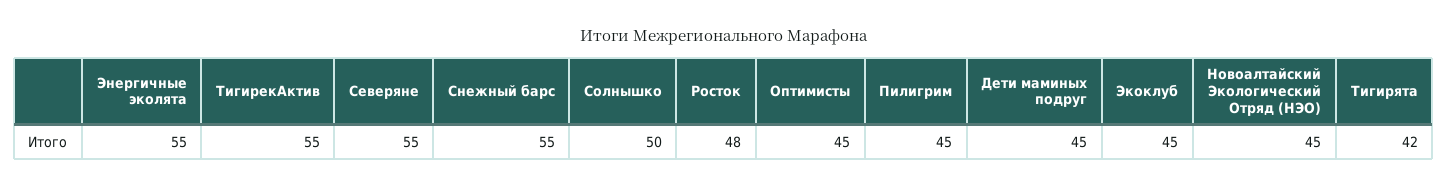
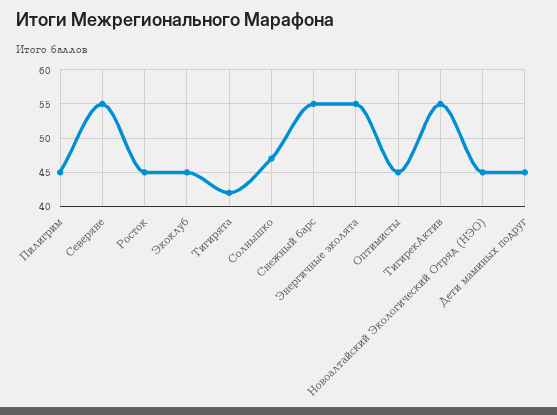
Солнышко: 50 -> 47
Росток: 48 -> 45

